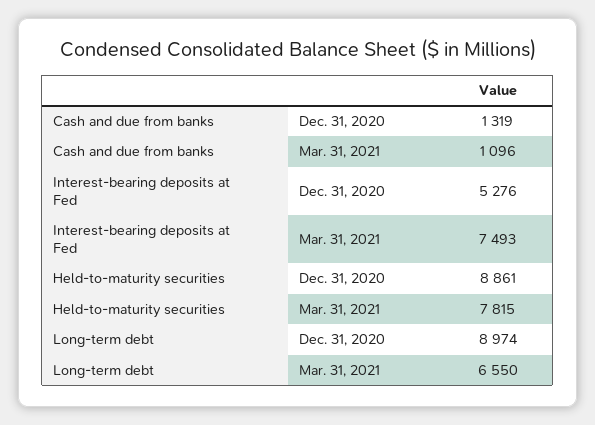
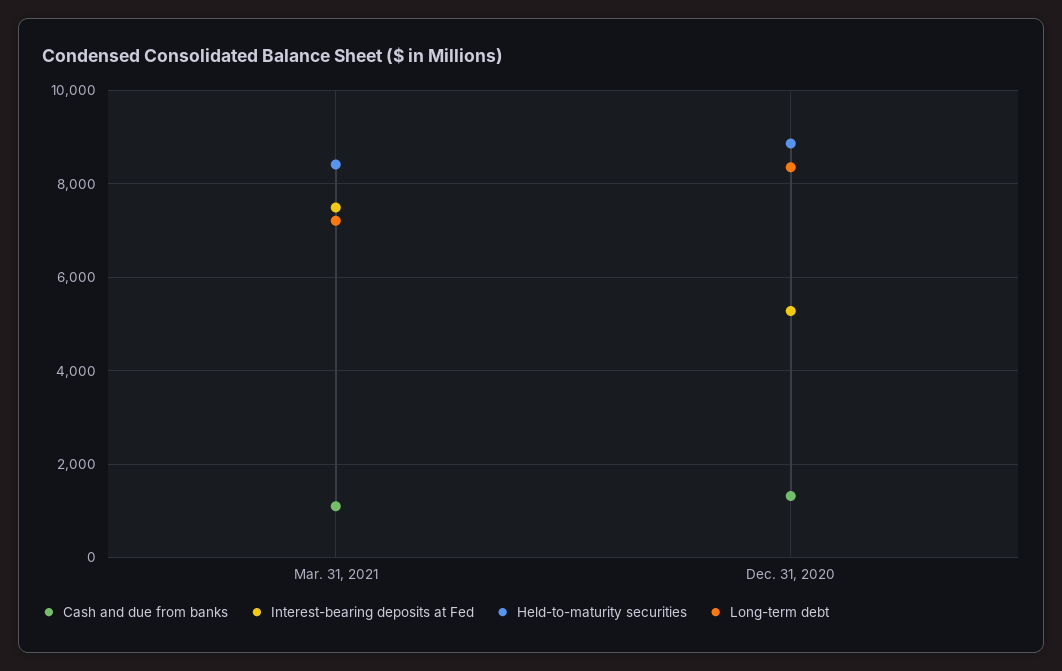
Held-to-maturity securities, Mar. 31, 2021: 7815 -> 8400
Long-term debt, Dec. 31, 2020: 8974 -> 8400
Long-term debt, Mar. 31, 2021: 6550 -> 7200

